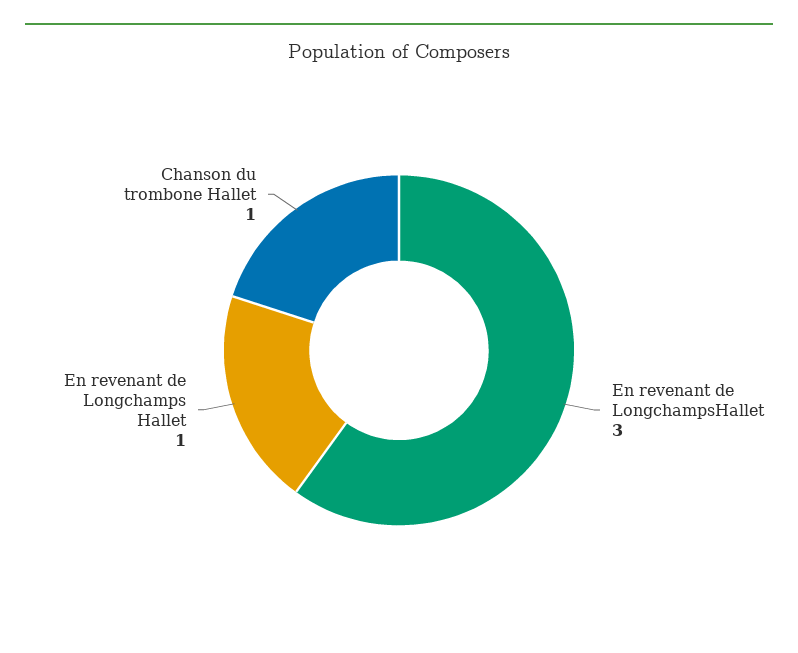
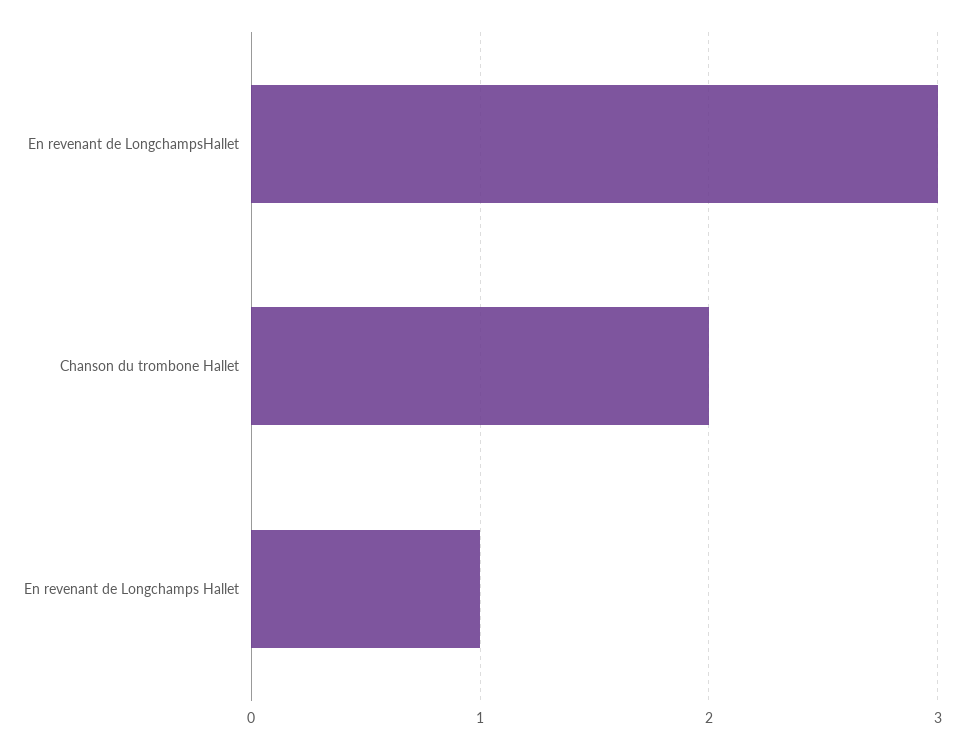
Chanson du trombone Hallet: 1 -> 2

